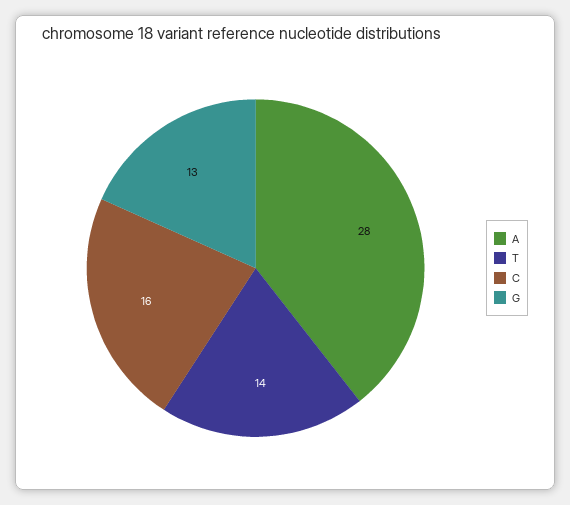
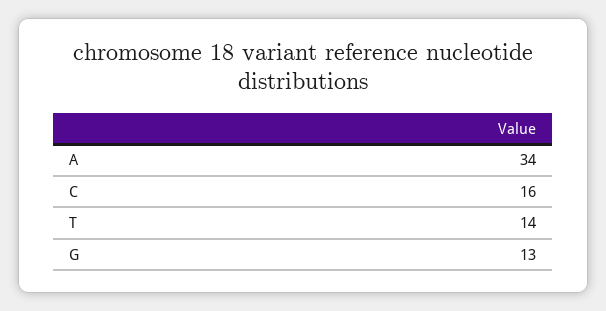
A: 28 -> 34

